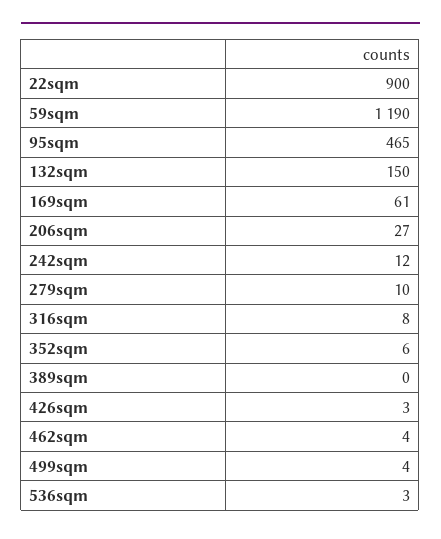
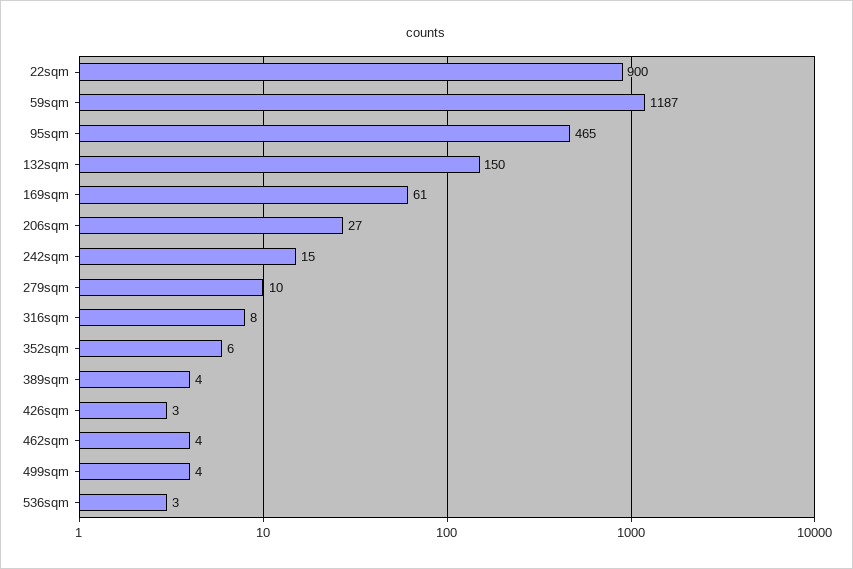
59sqm: 1190 -> 1187
242sqm: 12 -> 15
389sqm: 0 -> 4

